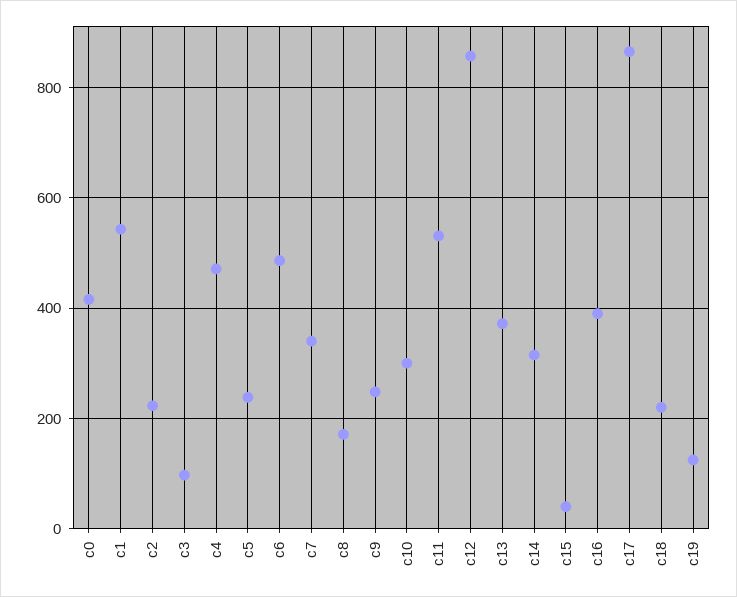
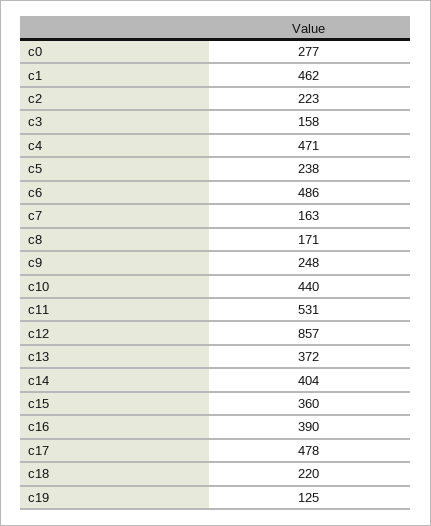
c0: 420 -> 277
c1: 540 -> 462
c3: 100 -> 158
c7: 340 -> 163
c10: 300 -> 440
c14: 320 -> 404
c15: 40 -> 360
c17: 860 -> 478

